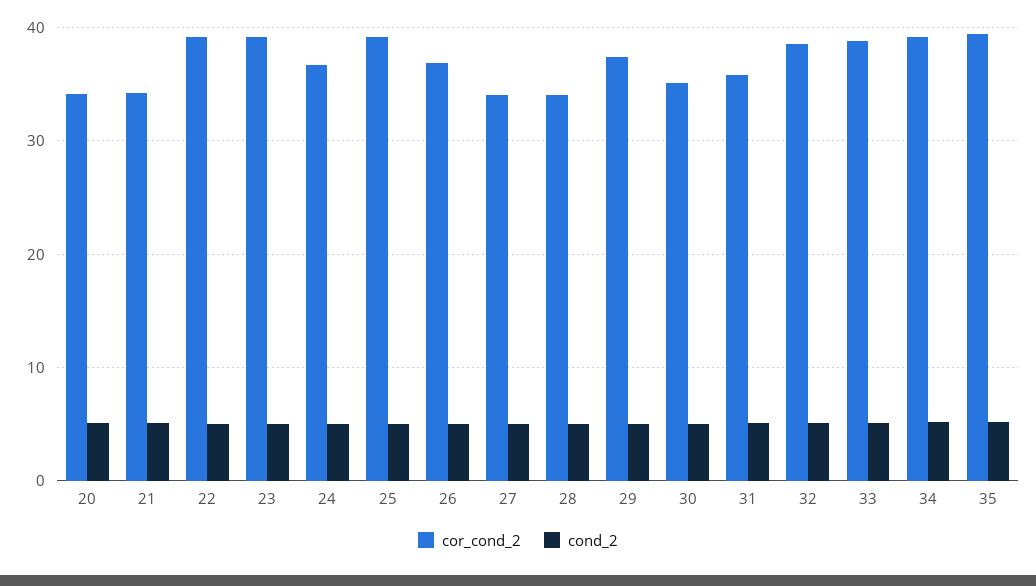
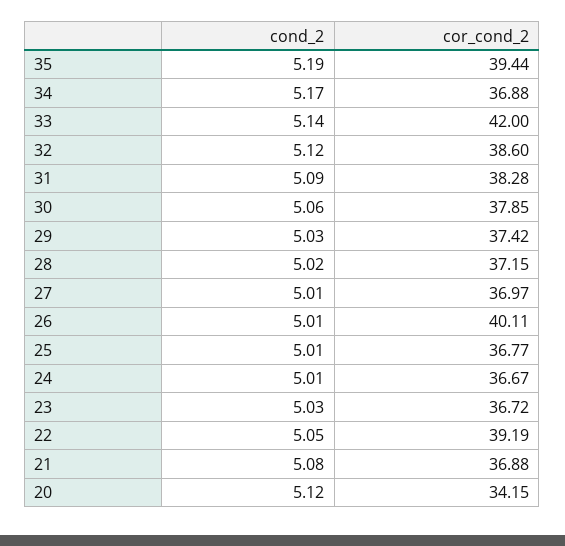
cor_cond_2, 21: 34 -> 36.88
cor_cond_2, 23: 39 -> 36.72
cor_cond_2, 25: 39 -> 36.77
cor_cond_2, 26: 37 -> 40.11
cor_cond_2, 27: 34 -> 36.97
cor_cond_2, 28: 34 -> 37.15
cor_cond_2, 30: 35 -> 37.85
cor_cond_2, 31: 36 -> 38.28
cor_cond_2, 33: 39 -> 42
cor_cond_2, 34: 39 -> 36.88

